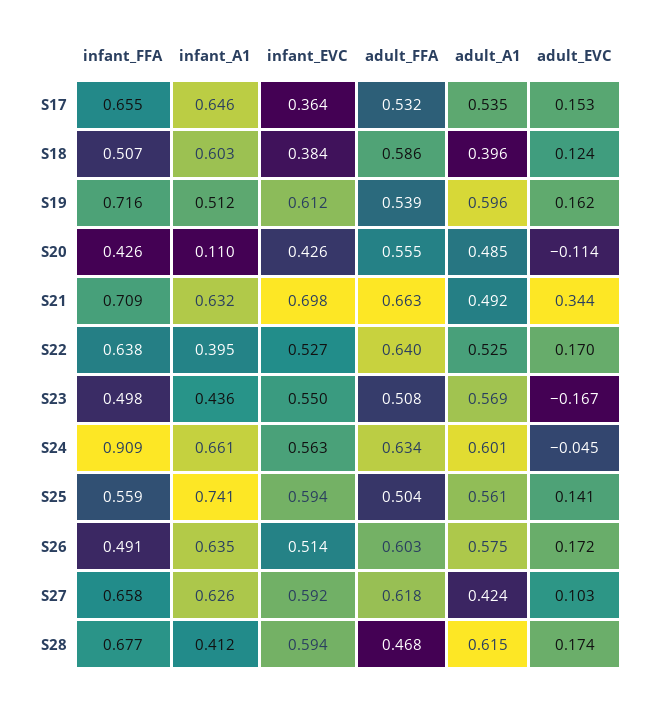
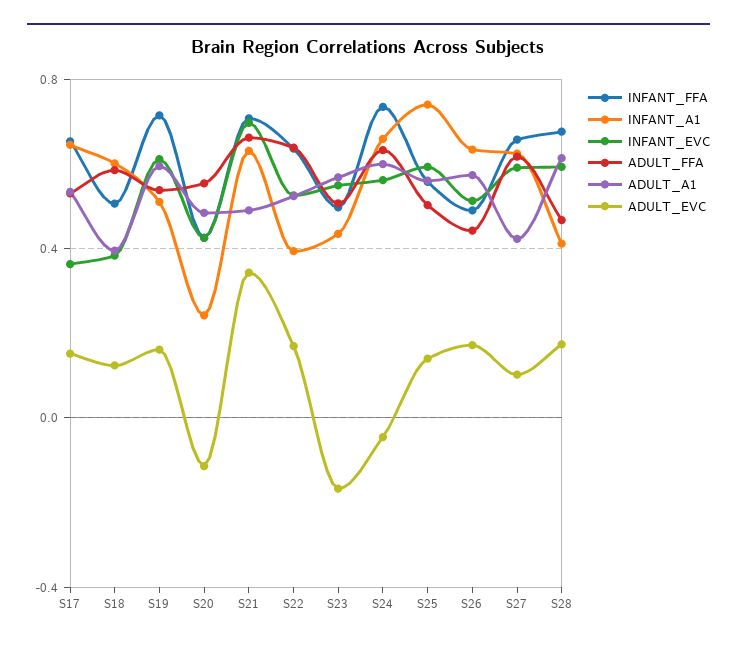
infant_A1, S20: 0.11 -> 0.25
infant_FFA, S24: 0.909 -> 0.75
adult_FFA, S26: 0.603 -> 0.45

